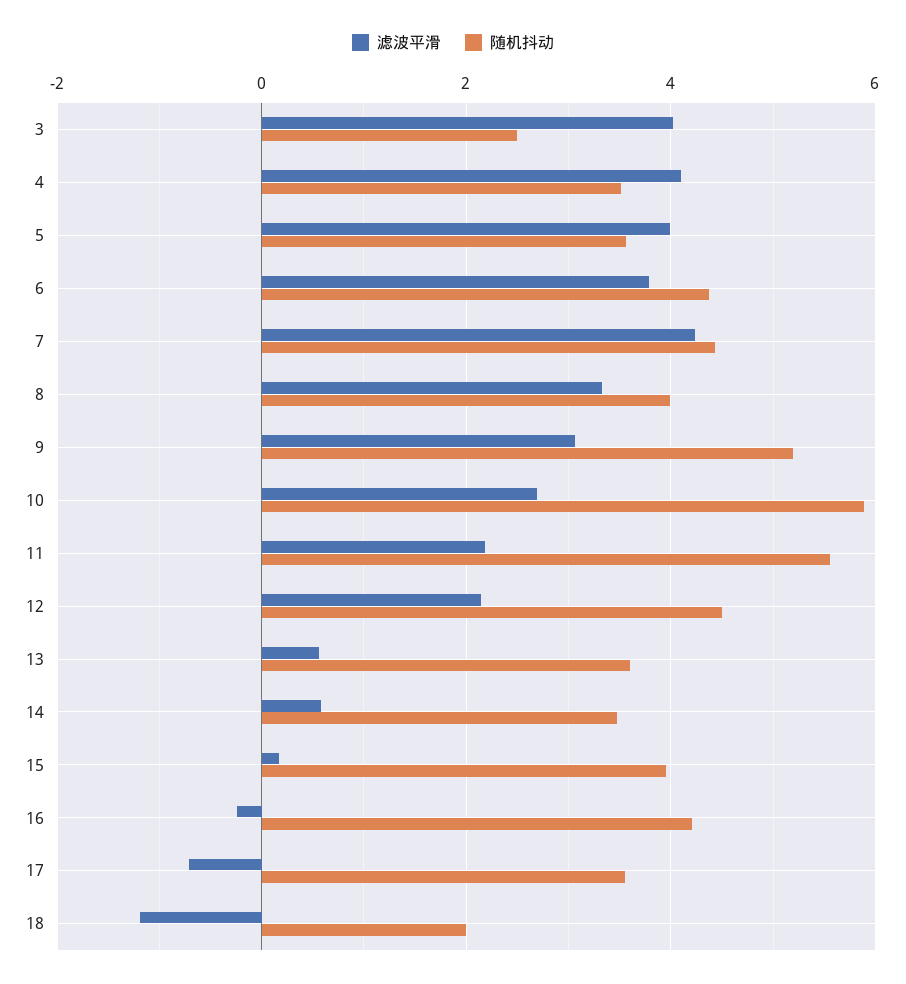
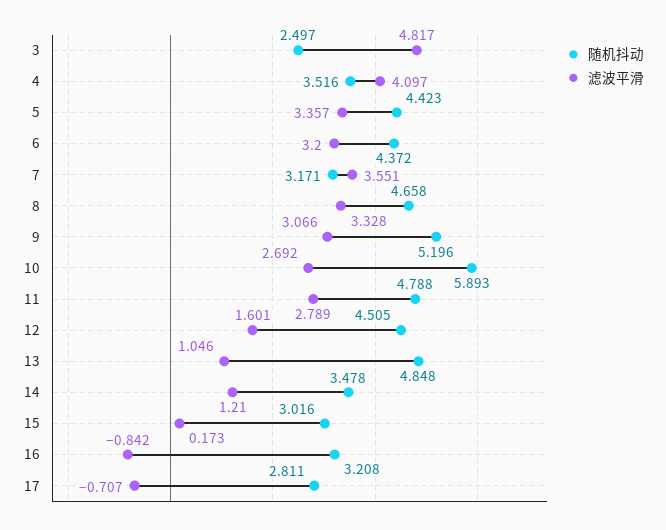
滤波平滑, 3: 4 -> 4.817
滤波平滑, 5: 4 -> 3.357
随机抖动, 5: 3.6 -> 4.423
滤波平滑, 6: 3.8 -> 3.2
滤波平滑, 7: 4.2 -> 3.551
随机抖动, 7: 4.4 -> 3.171
随机抖动, 8: 4 -> 4.658
滤波平滑, 11: 2.2 -> 2.789
随机抖动, 11: 5.6 -> 4.788
滤波平滑, 12: 2.2 -> 1.601
滤波平滑, 13: 0.6 -> 1.046
随机抖动, 13: 3.6 -> 4.848
滤波平滑, 14: 0.6 -> 1.21
随机抖动, 15: 4 -> 3.016
滤波平滑, 16: -0.2 -> -0.842
随机抖动, 16: 4.2 -> 3.208
随机抖动, 17: 3.6 -> 2.811
滤波平滑, 18: -1.2 -> none
随机抖动, 18: 2 -> none

